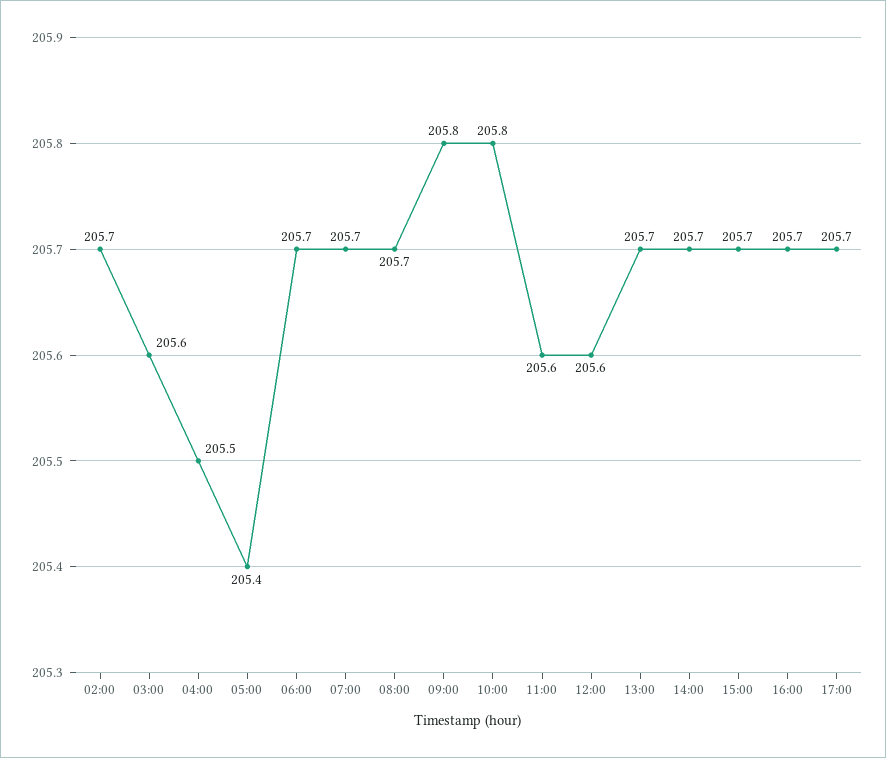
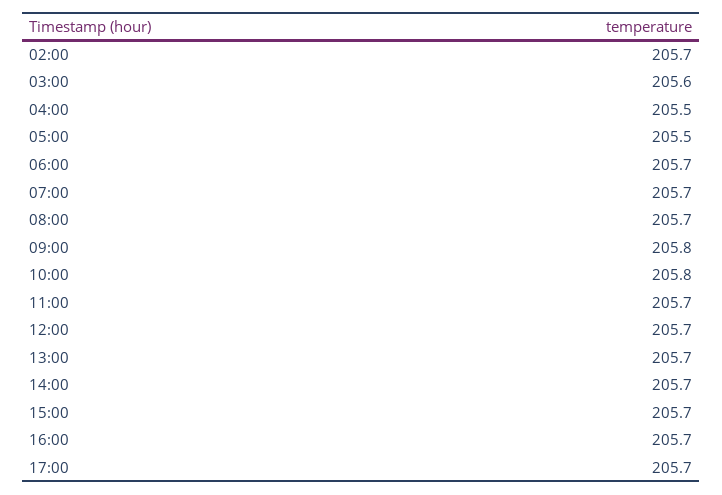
05:00: 205.4 -> 205.5
11:00: 205.6 -> 205.7
12:00: 205.6 -> 205.7

